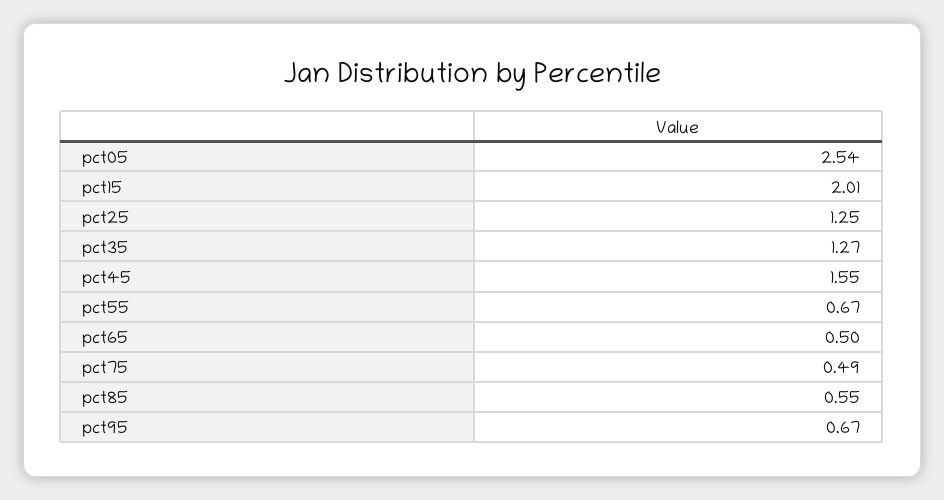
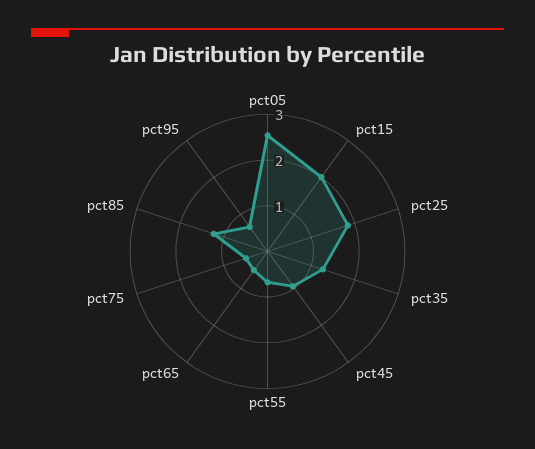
pct25: 1.25 -> 1.8
pct45: 1.55 -> 1
pct85: 0.55 -> 1.2

